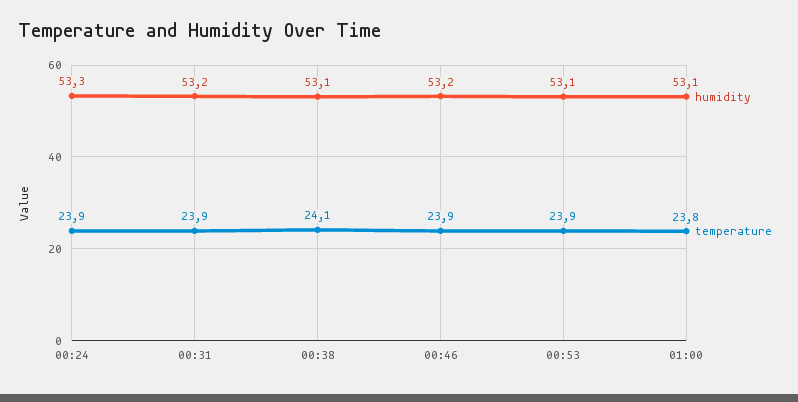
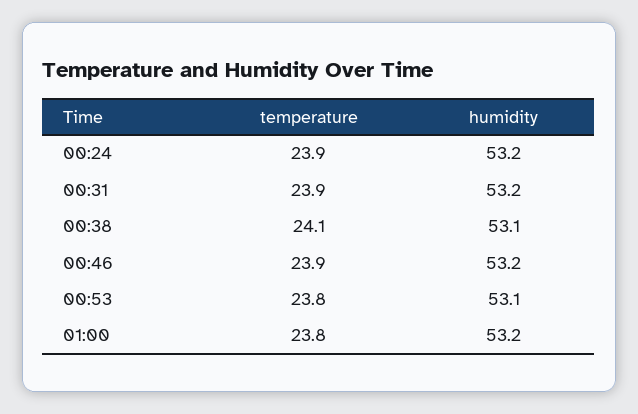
humidity, 00:24: 53.3 -> 53.2
temperature, 00:53: 23.9 -> 23.8
humidity, 01:00: 53.1 -> 53.2

